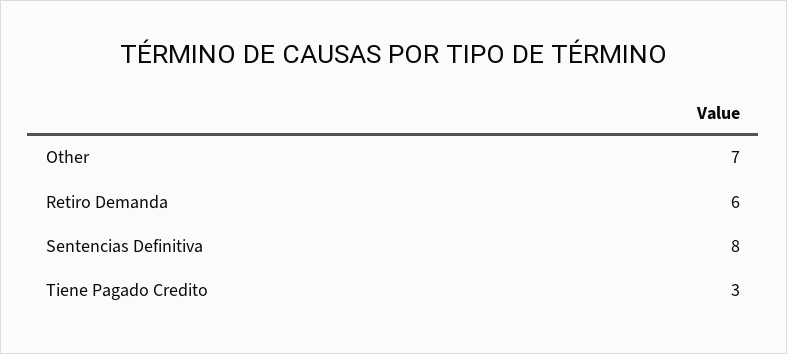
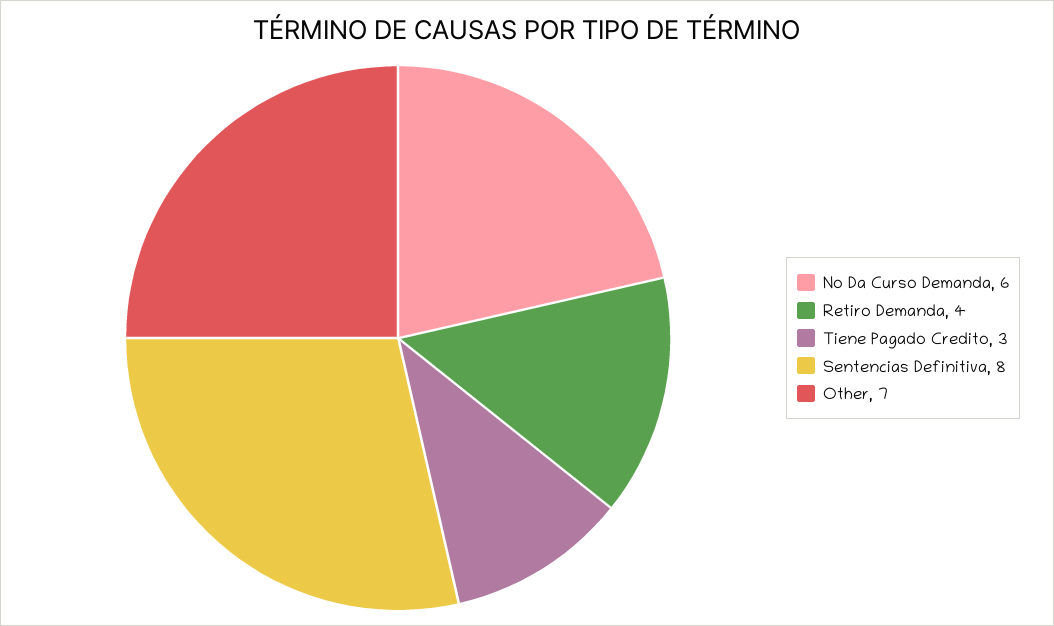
Retiro Demanda: 6 -> 4
No Da Curso Demanda: none -> 6

